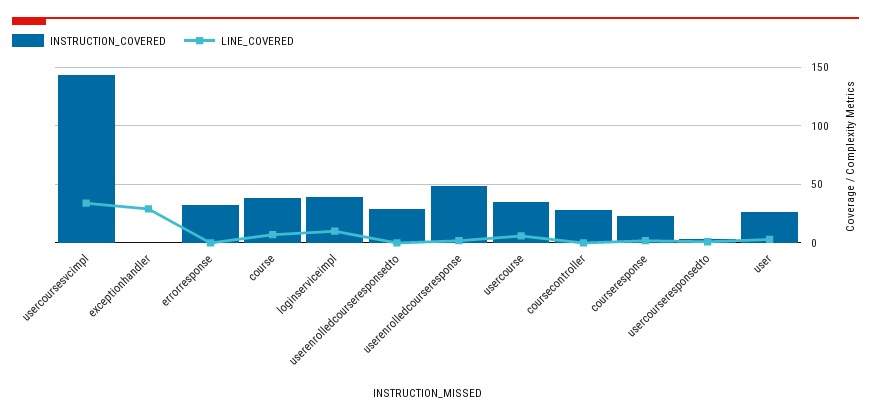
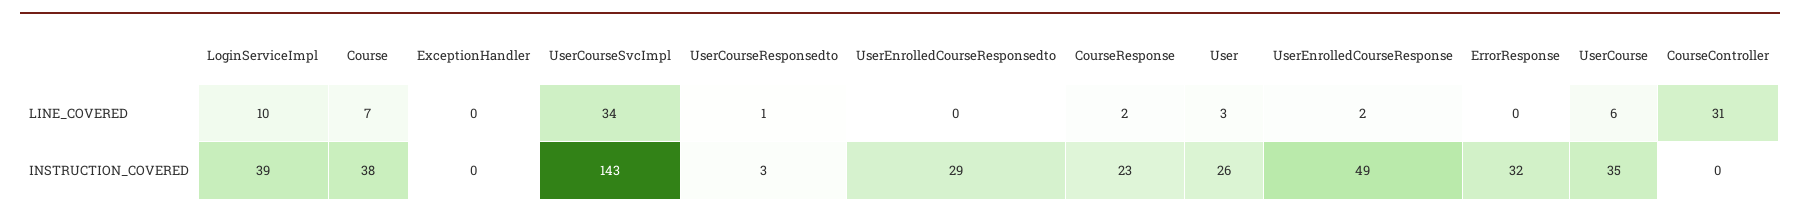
LINE_COVERED, exceptionhandler: 30 -> 0
INSTRUCTION_COVERED, coursecontroller: 30 -> 0
LINE_COVERED, coursecontroller: 0 -> 31

